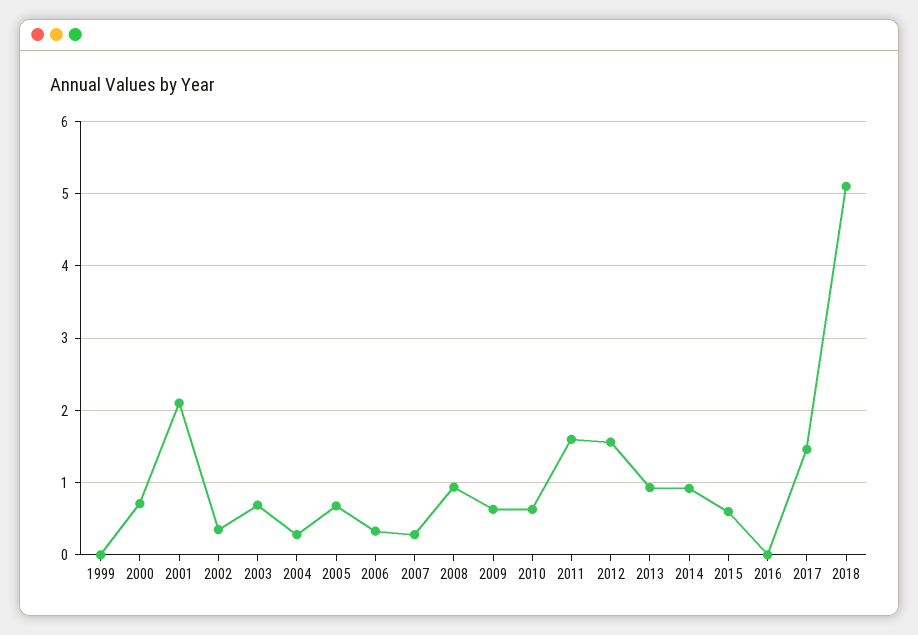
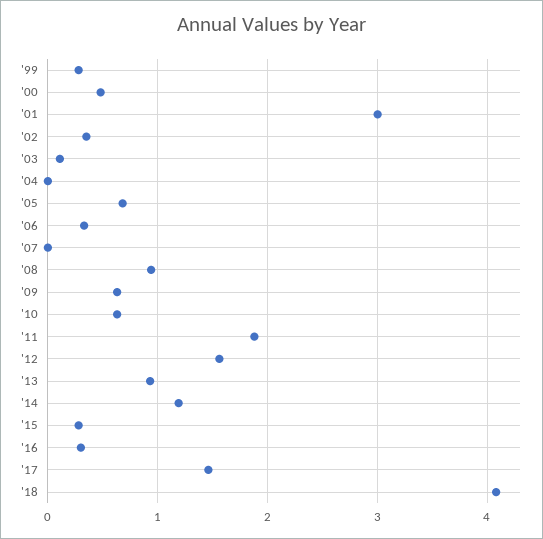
1999: 0 -> 0.3
2000: 0.7 -> 0.5
2001: 2.1 -> 3
2003: 0.7 -> 0.1
2004: 0.3 -> 0
2007: 0.3 -> 0
2011: 1.6 -> 1.9
2014: 0.9 -> 1.2
2015: 0.6 -> 0.3
2016: 0 -> 0.3
2018: 5.1 -> 4.1

